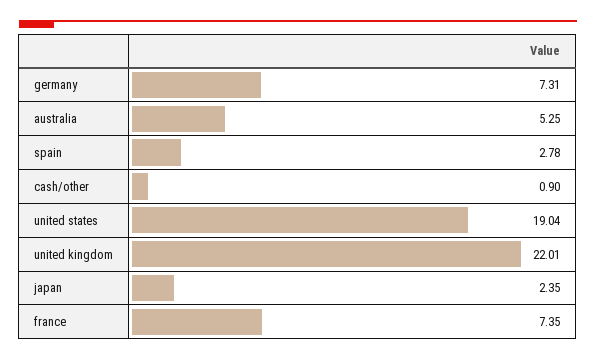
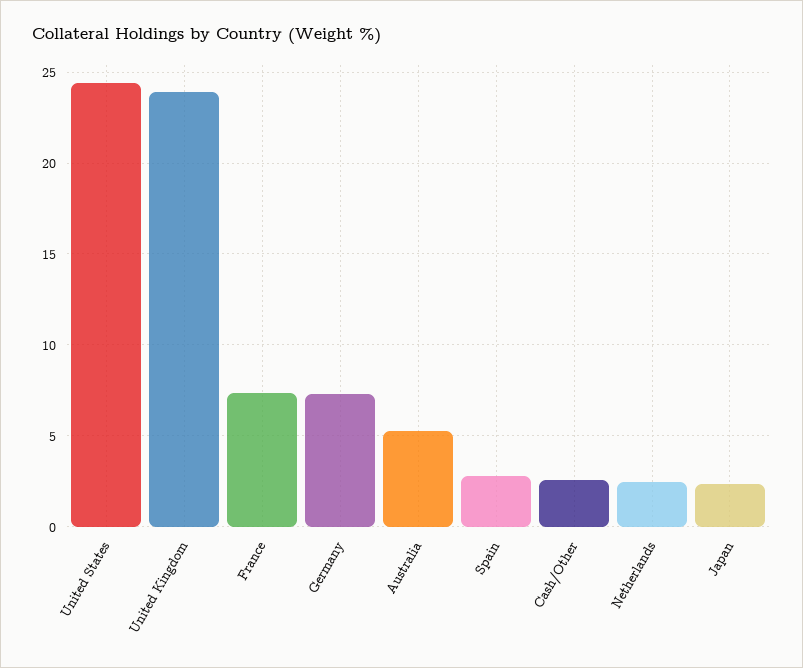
cash/other: 0.9 -> 2.5
united states: 19.04 -> 24.5
united kingdom: 22.01 -> 24
Netherlands: none -> 2.5

